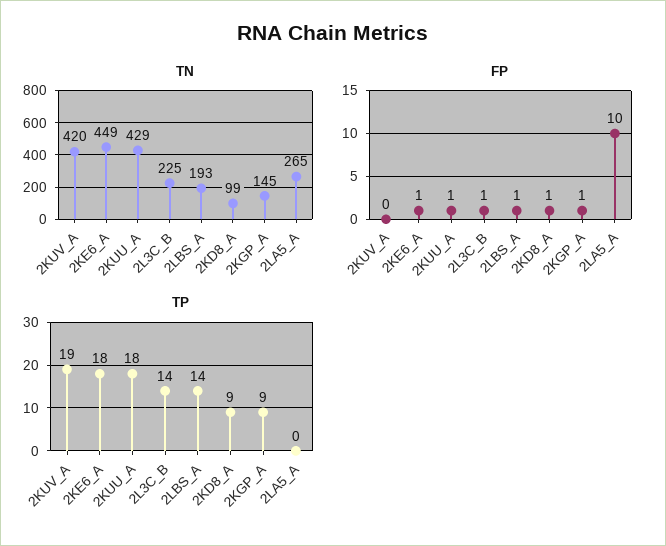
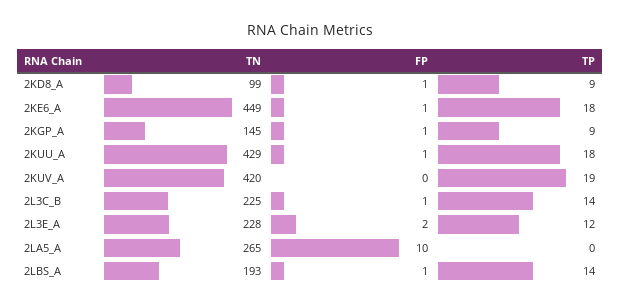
TN, 2L3E_A: none -> 228
FP, 2L3E_A: none -> 2
TP, 2L3E_A: none -> 12

